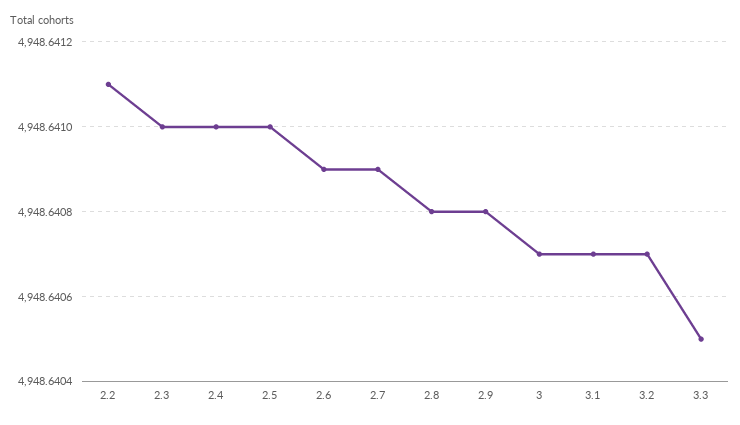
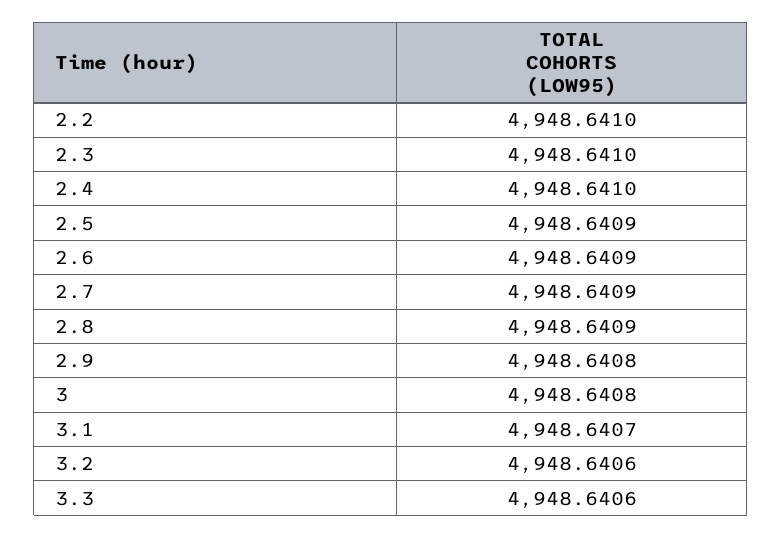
2.2: 4948.6411 -> 4948.641
2.5: 4948.641 -> 4948.6409
2.8: 4948.6408 -> 4948.6409
3: 4948.6407 -> 4948.6408
3.2: 4948.6407 -> 4948.6406
3.3: 4948.6405 -> 4948.6406

